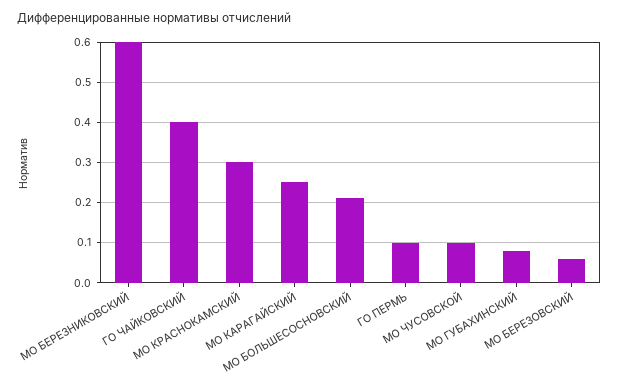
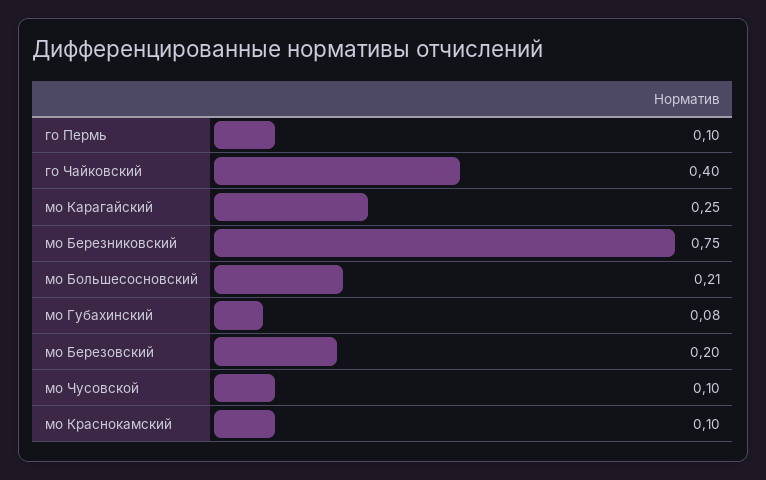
МО БЕРЕЗНИКОВСКИЙ: 0.6 -> 0.75
МО КРАСНОКАМСКИЙ: 0.3 -> 0.1
МО БЕРЕЗОВСКИЙ: 0.05 -> 0.2

